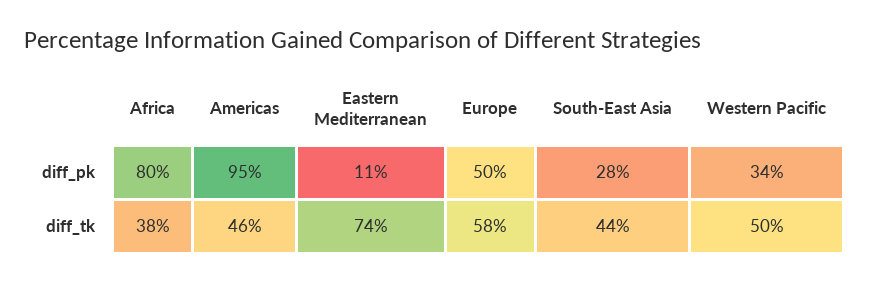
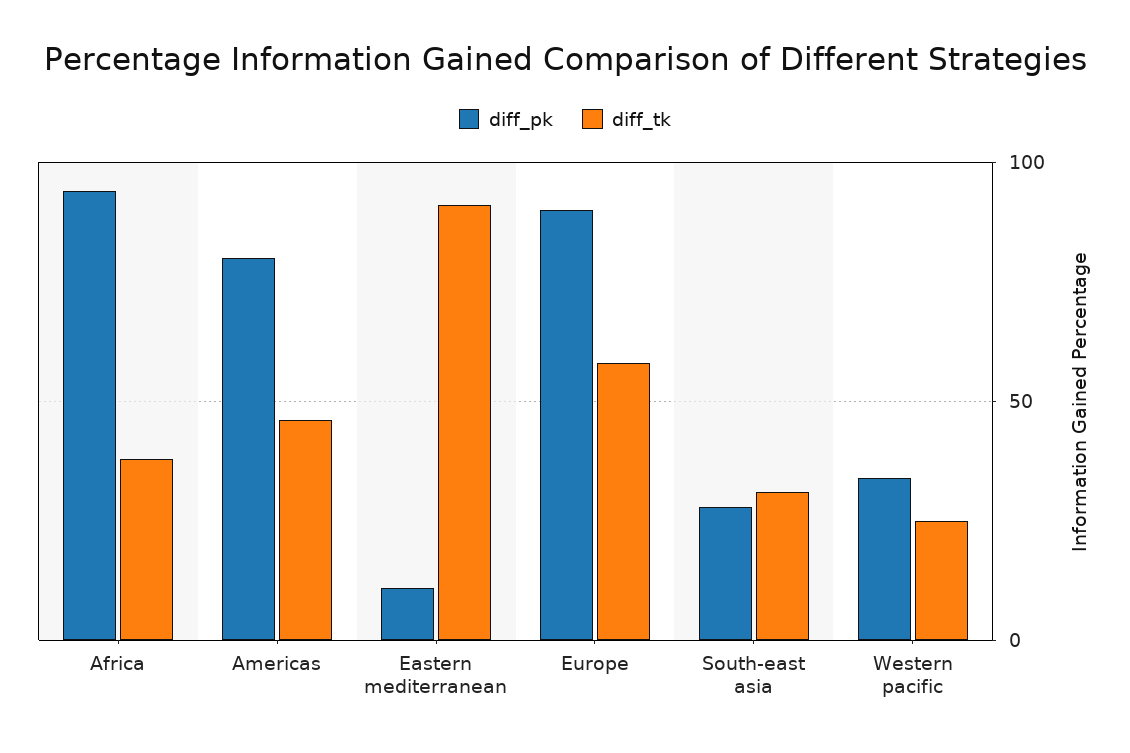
diff_pk, Africa: 80 -> 95
diff_pk, Americas: 95 -> 80
diff_pk, Europe: 50 -> 90
diff_tk, Eastern Mediterranean: 74 -> 90
diff_tk, South-East Asia: 44 -> 30
diff_tk, Western Pacific: 50 -> 25

